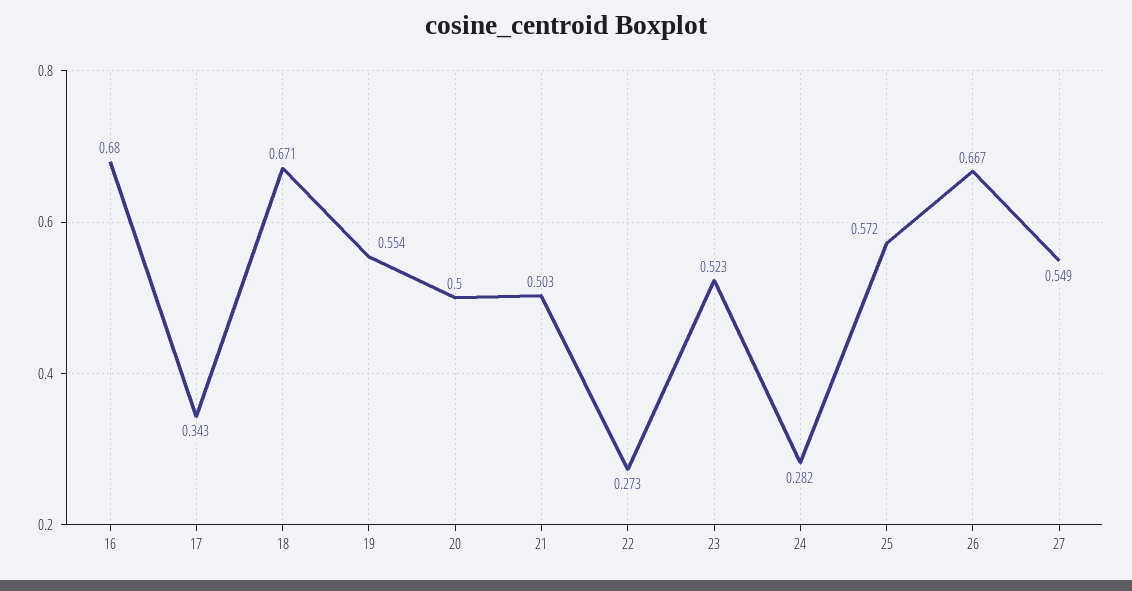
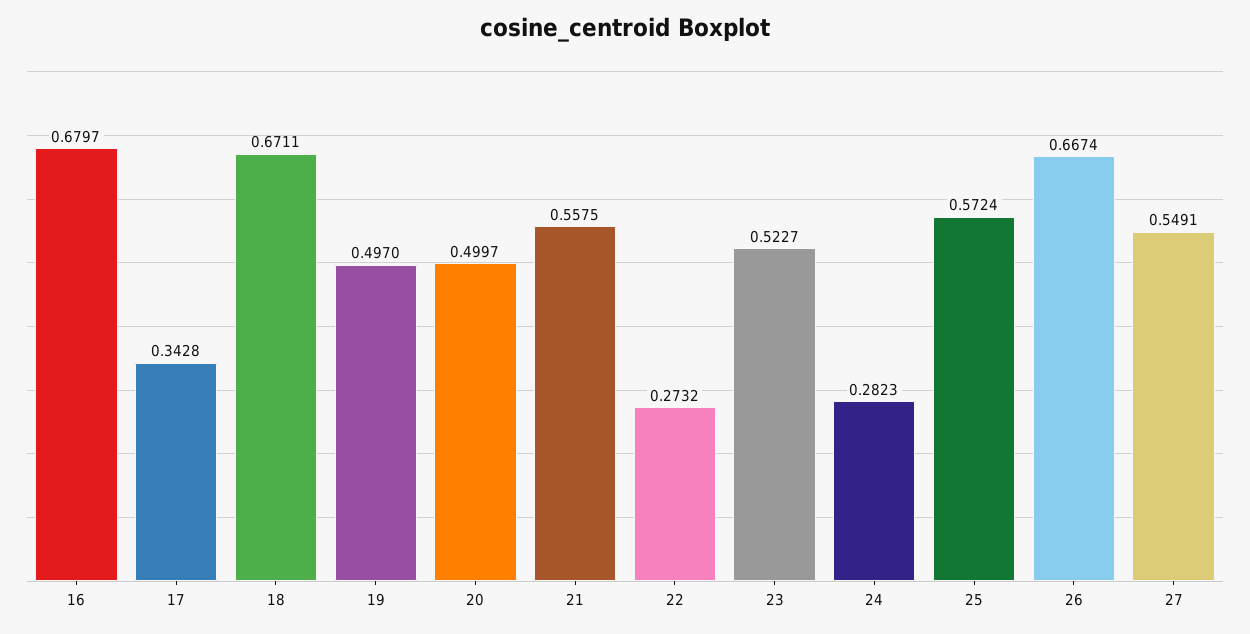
19: 0.554 -> 0.497
21: 0.503 -> 0.5575

